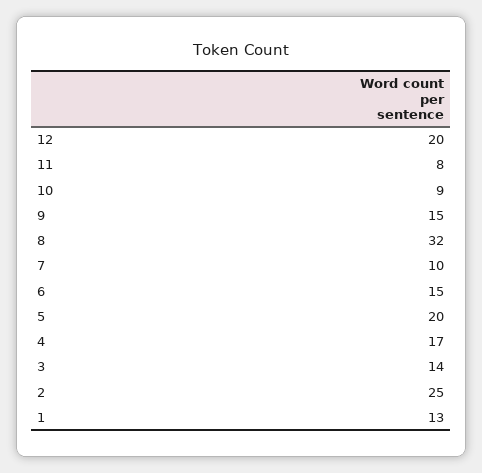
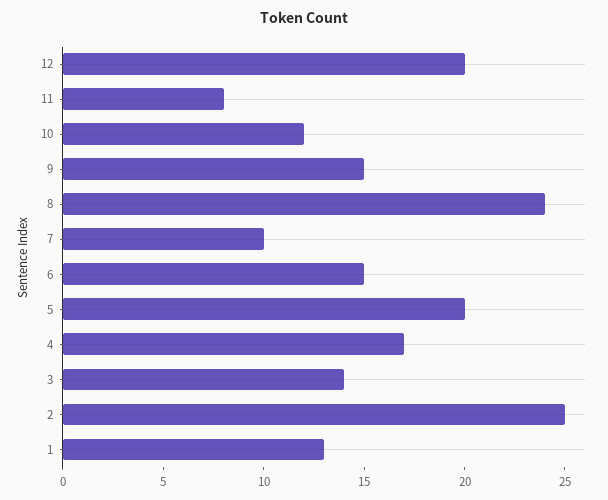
10: 9 -> 12
8: 32 -> 24

